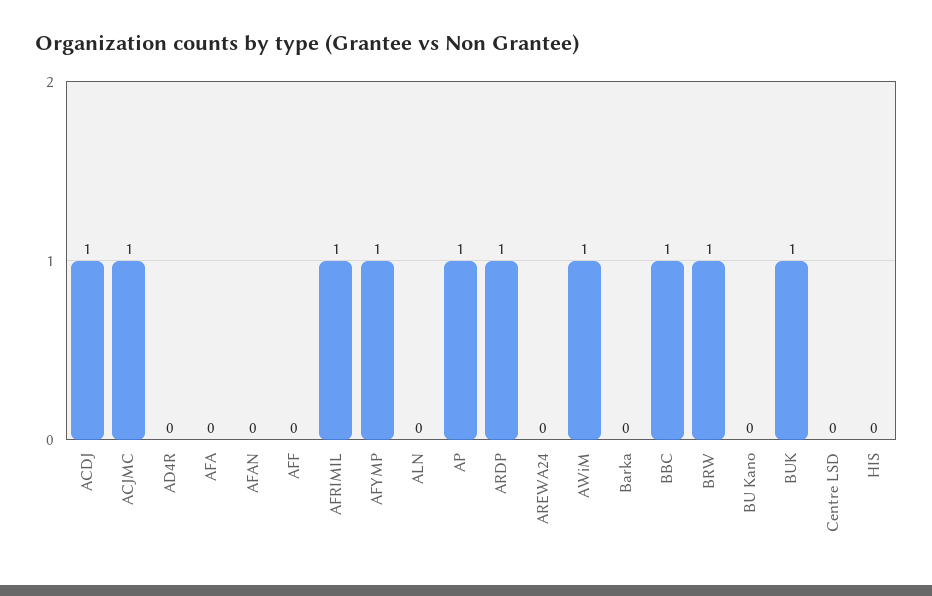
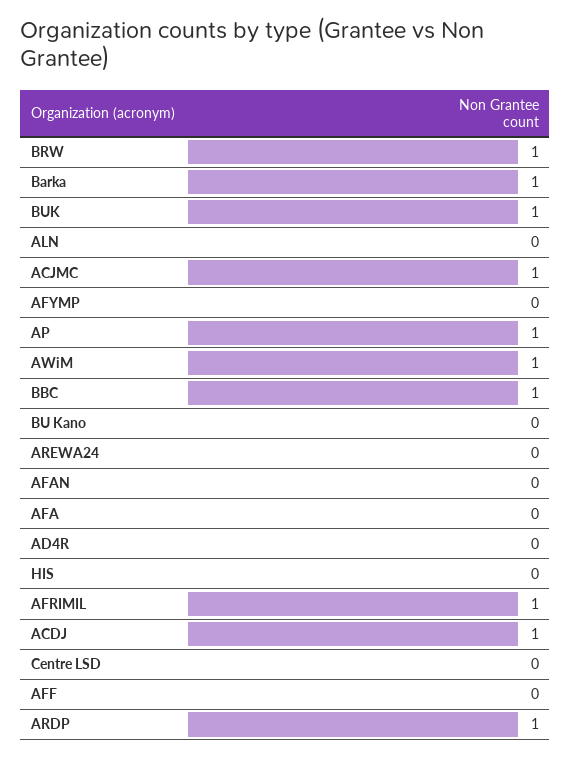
AFYMP: 1 -> 0
Barka: 0 -> 1

